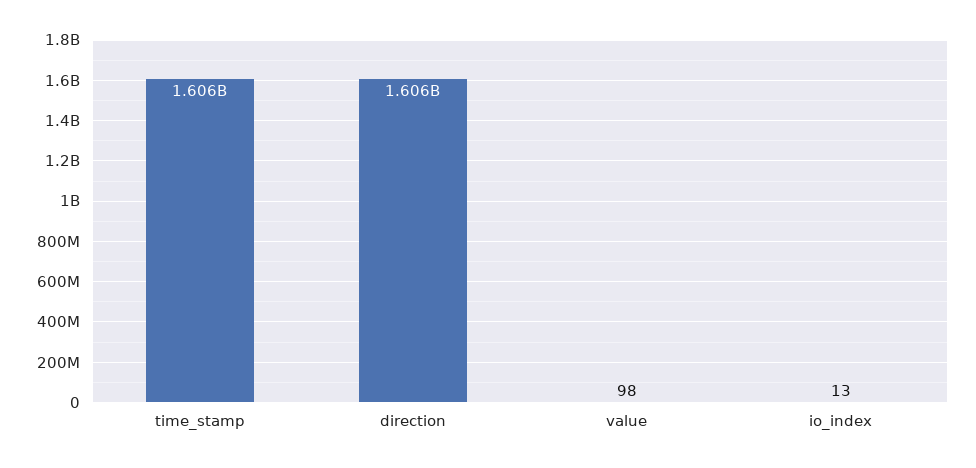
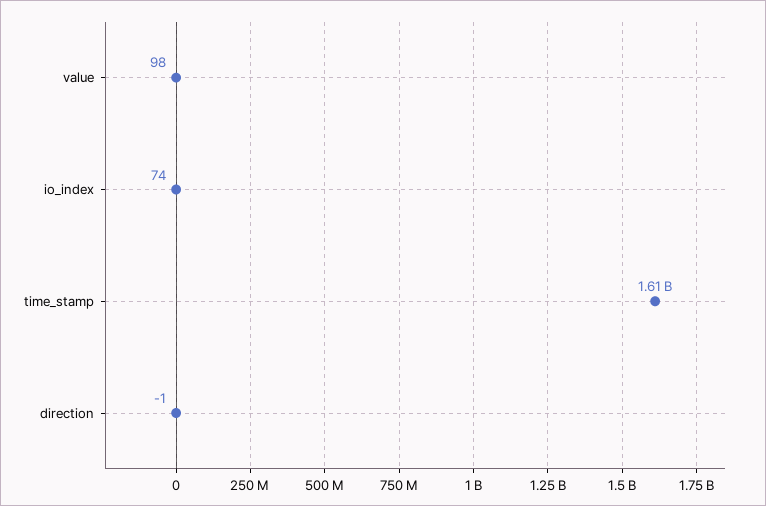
direction: 1606000000 -> -1
io_index: 13 -> 74

